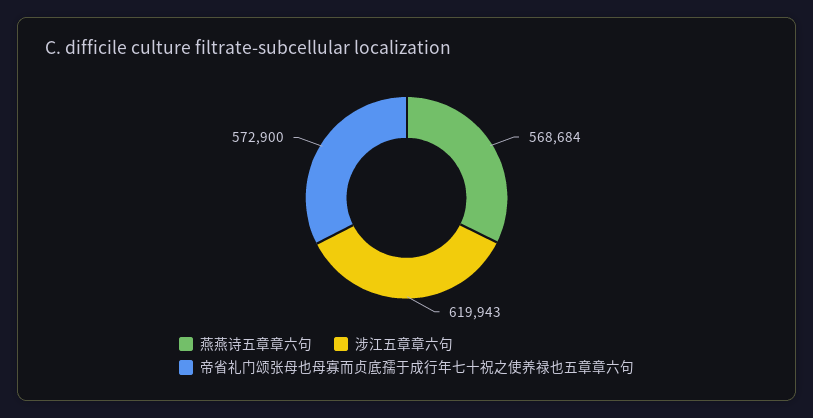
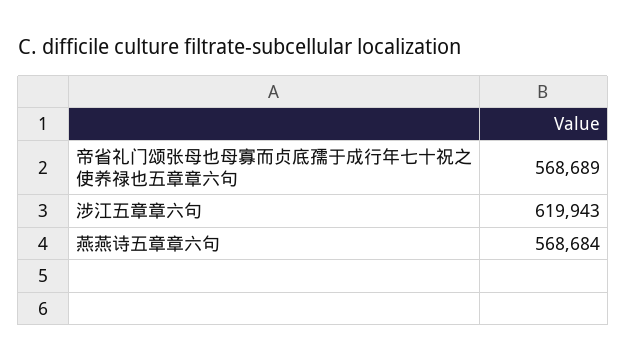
帝省礼门颂张母也母寡而贞底孺于成行年七十祝之使养禄也五章章六句: 572900 -> 568689

